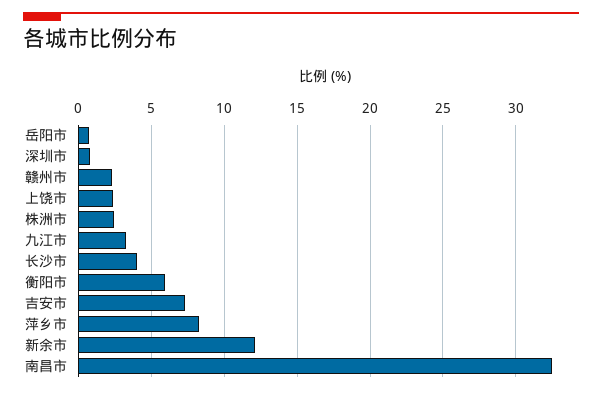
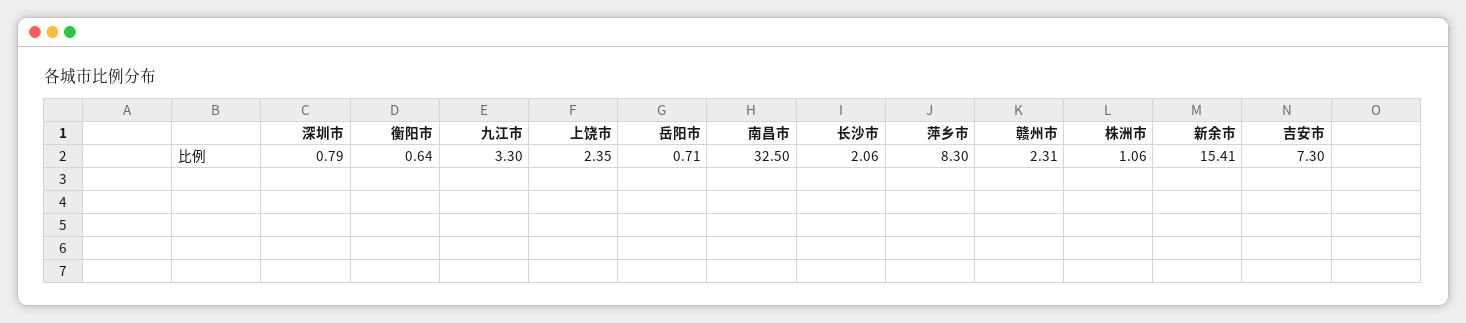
株洲市: 2.5 -> 1.06
长沙市: 4 -> 2.06
衡阳市: 6 -> 0.64
新余市: 12 -> 15.41

